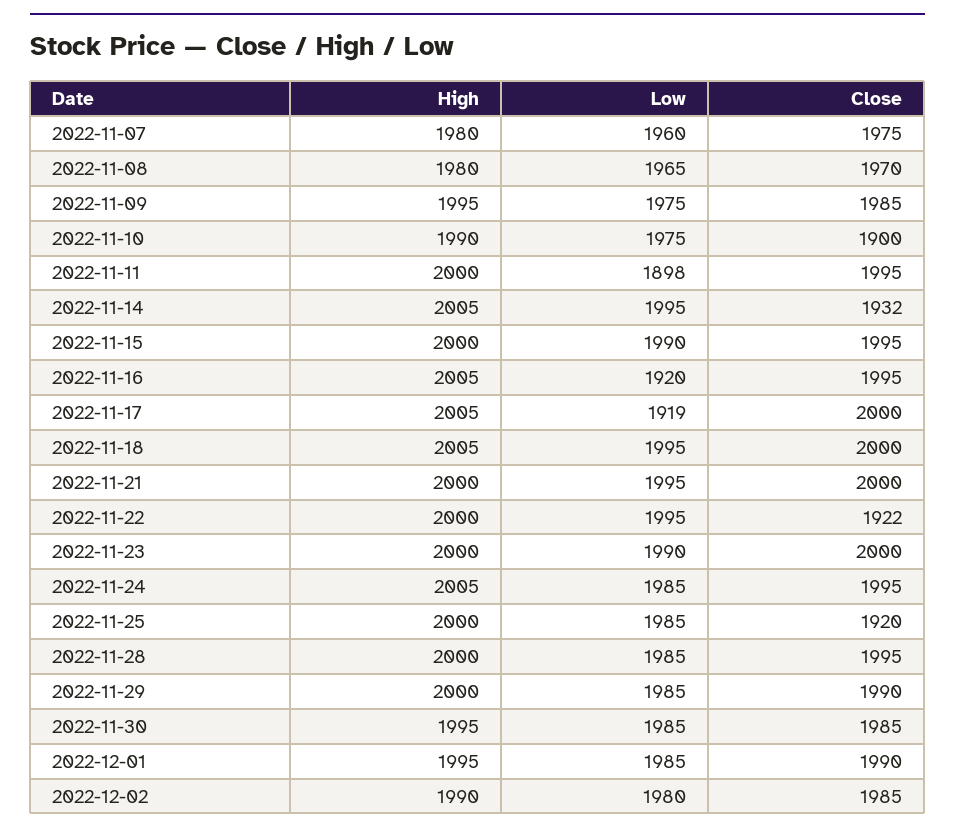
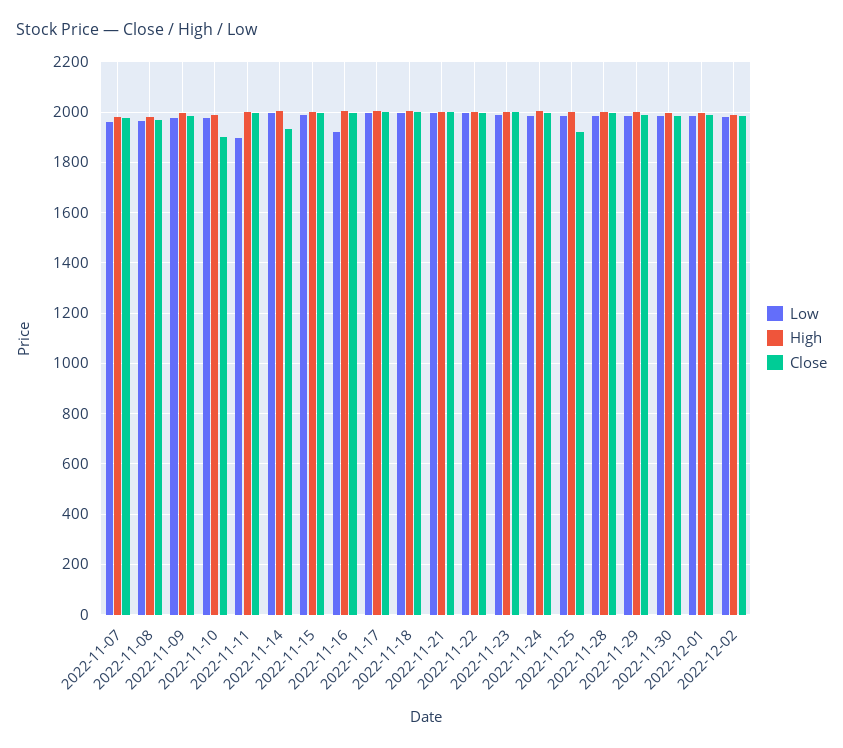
Low, 2022-11-17: 1919 -> 2000
Close, 2022-11-22: 1922 -> 2000

